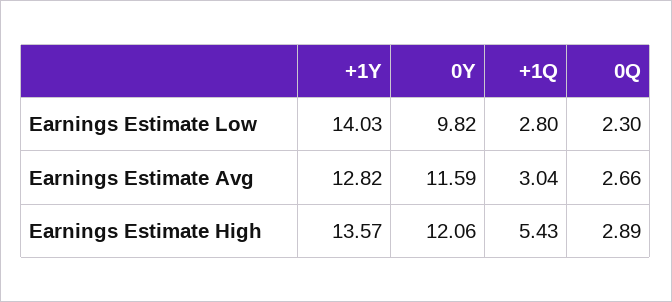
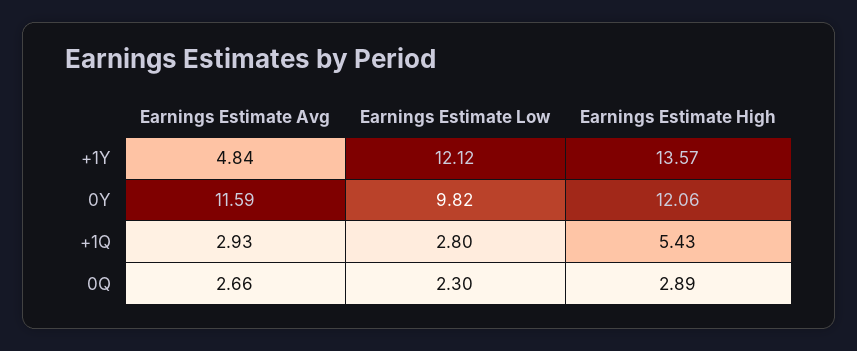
+1Y, Earnings Estimate Low: 14.03 -> 12.12
+1Y, Earnings Estimate Avg: 12.82 -> 4.84
+1Q, Earnings Estimate Avg: 3.04 -> 2.93

